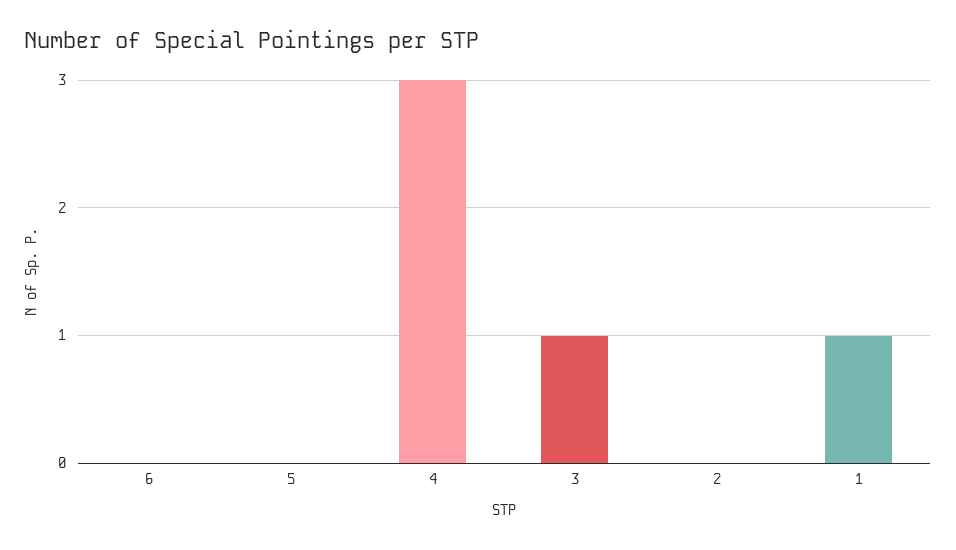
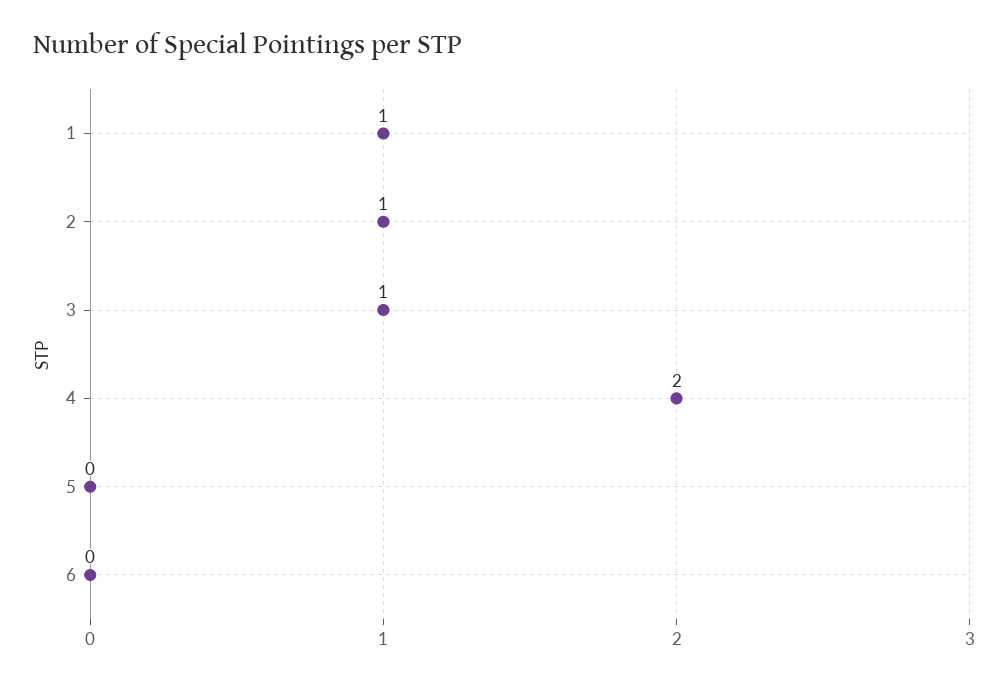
4: 3 -> 2
2: 0 -> 1

